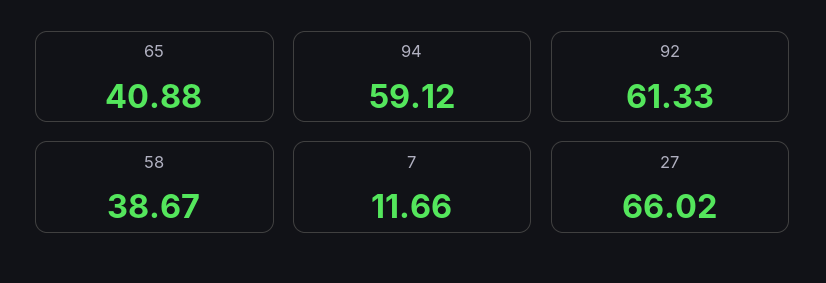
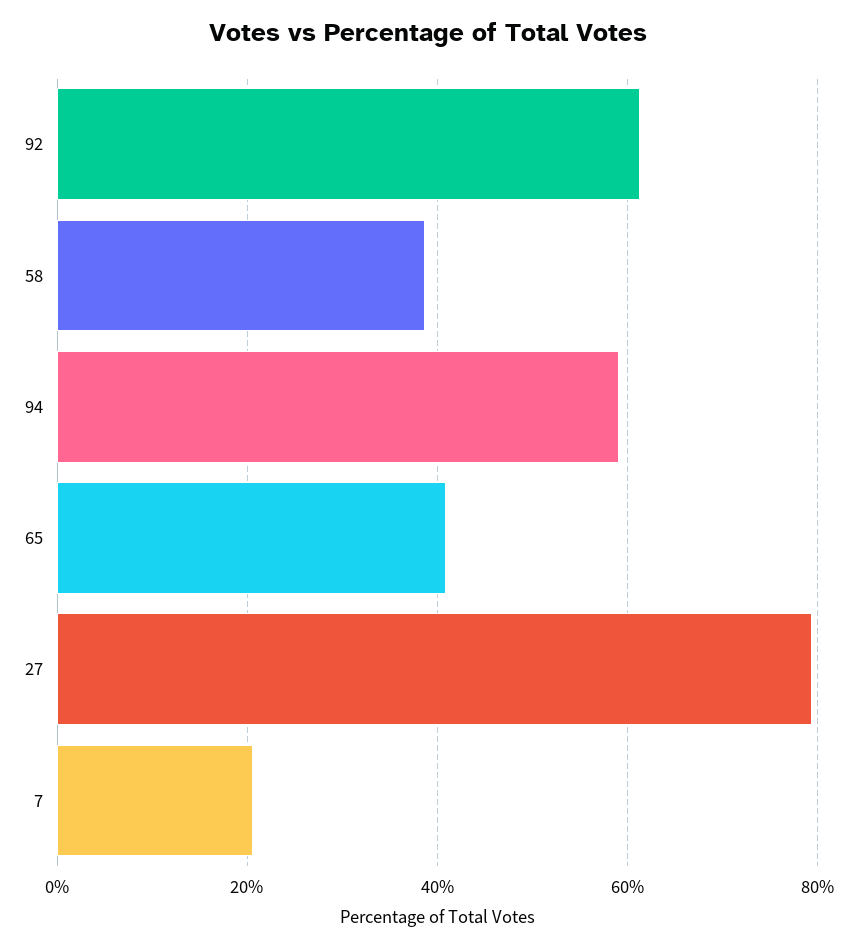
7: 11.66 -> 20
27: 66.02 -> 80

